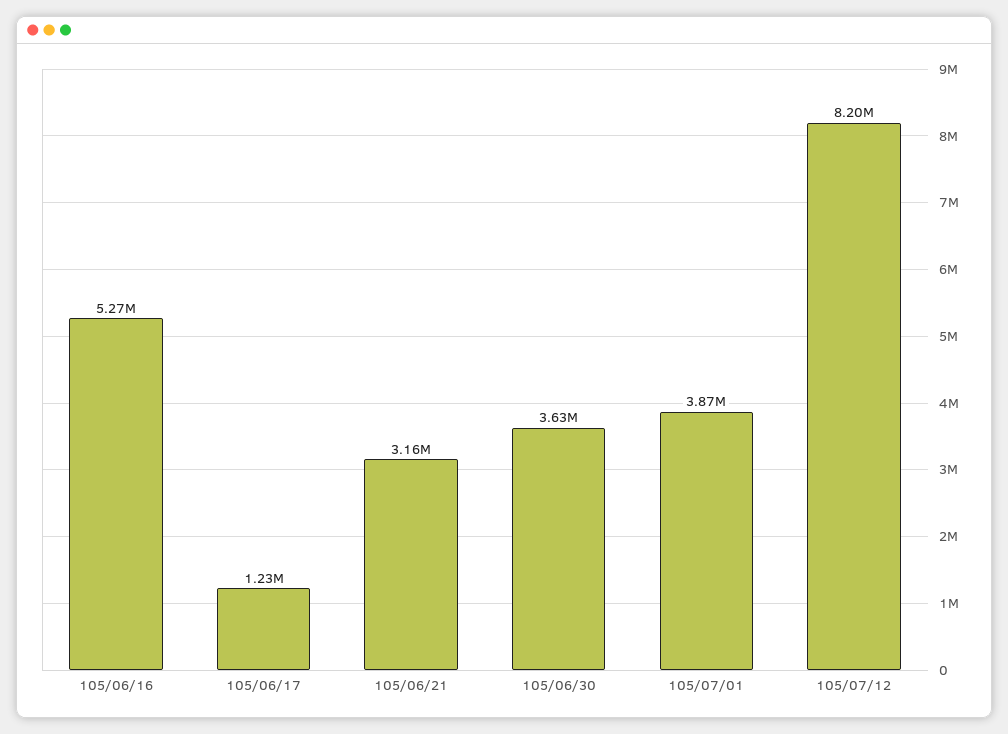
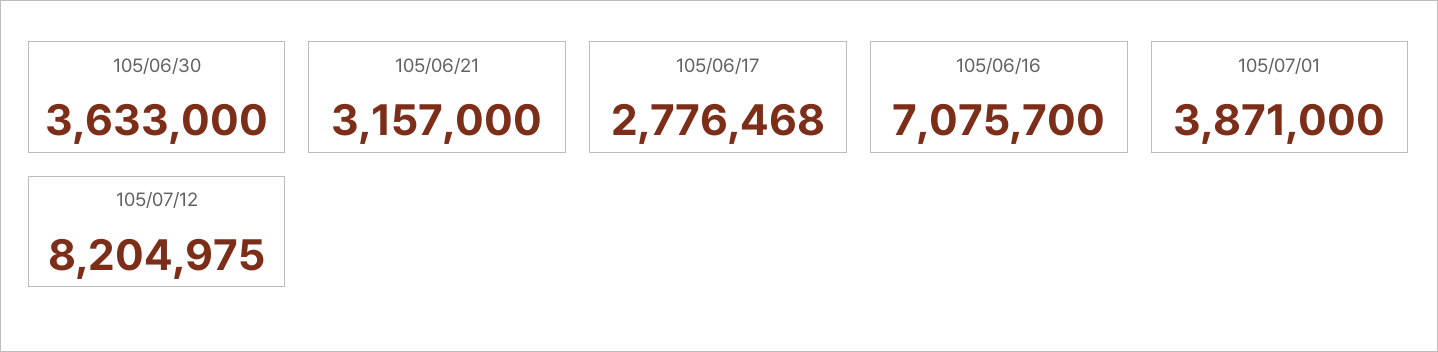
105/06/16: 5270000 -> 7075700
105/06/17: 1230000 -> 2776468

